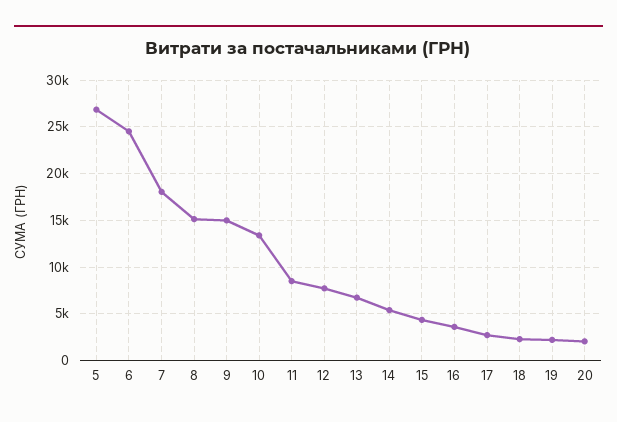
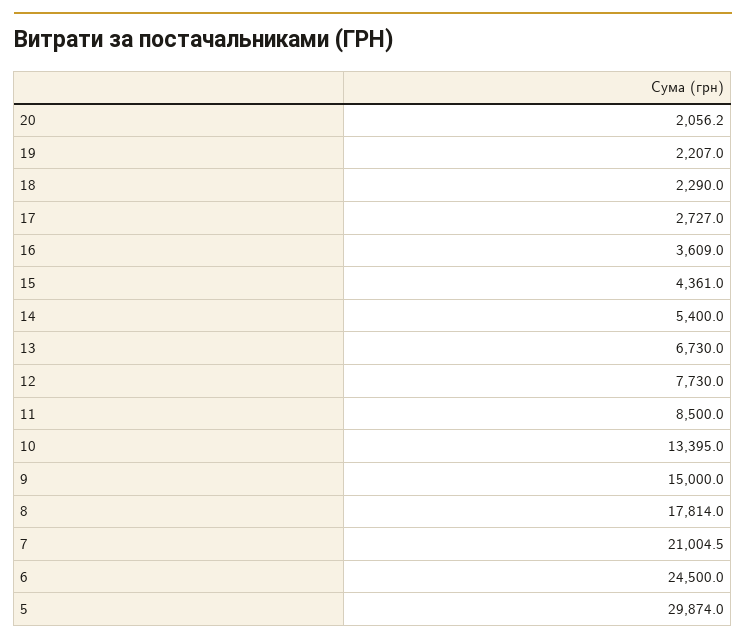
5: 27000 -> 29874
7: 18000 -> 21004.5
8: 15000 -> 17814

